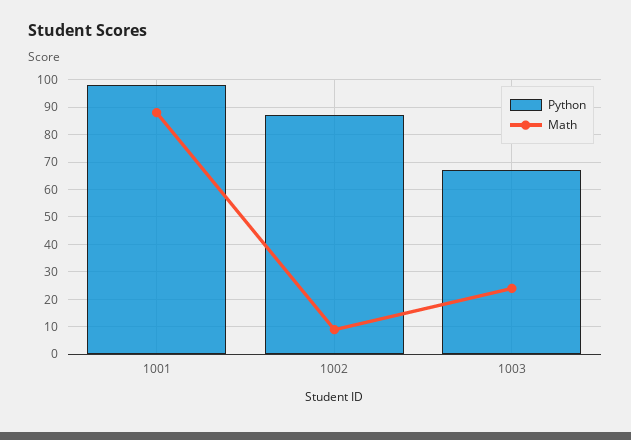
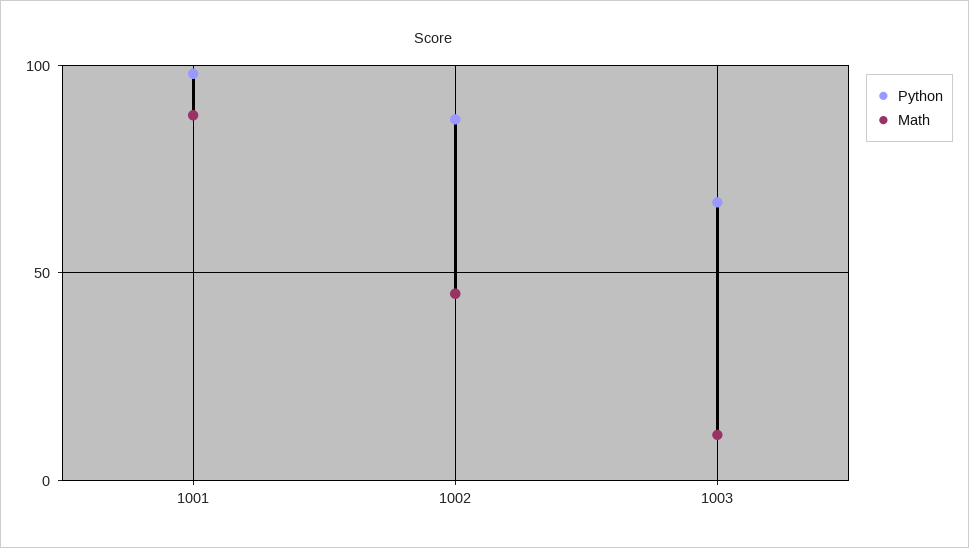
Math, 1002: 10 -> 45
Math, 1003: 25 -> 10

